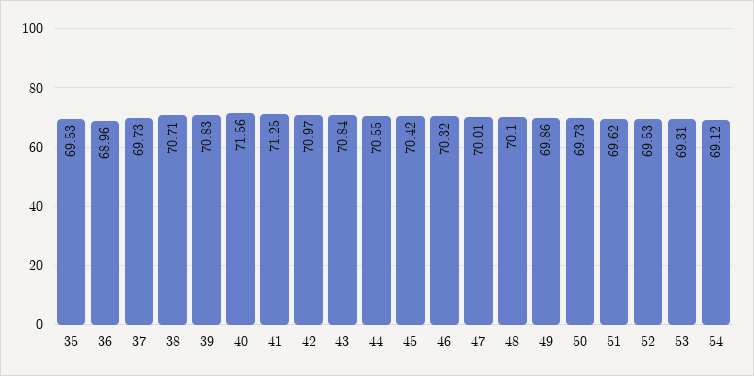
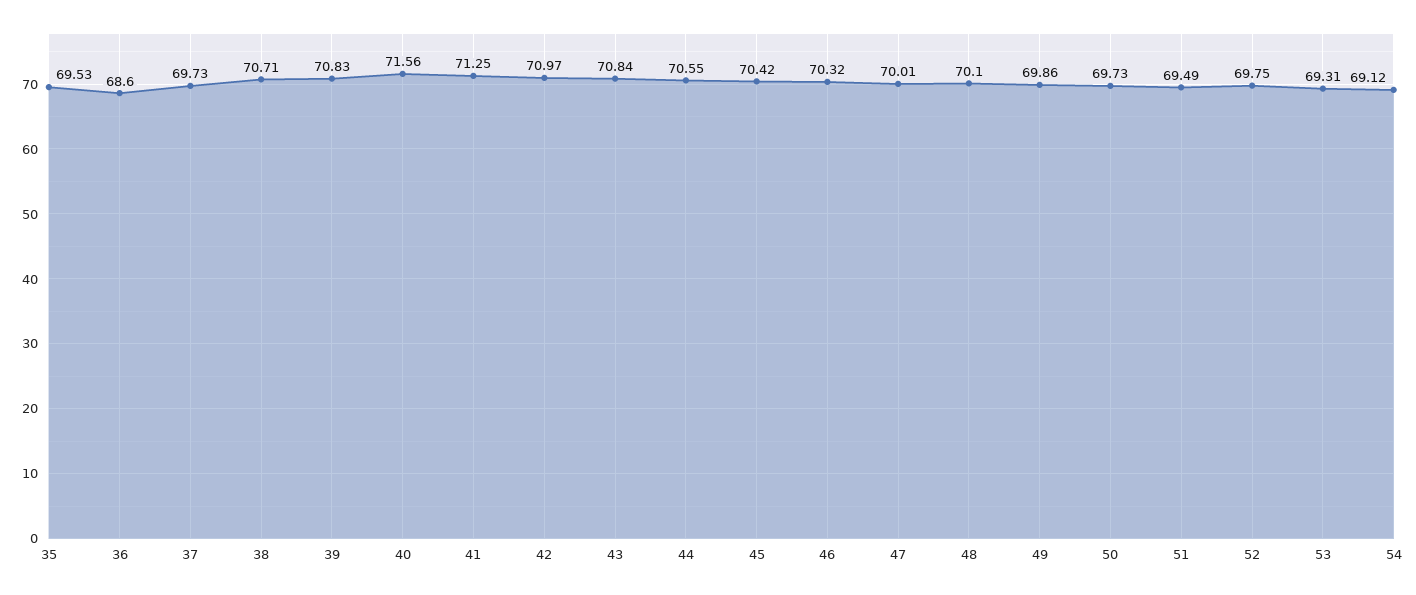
36: 68.96 -> 68.6
51: 69.62 -> 69.49
52: 69.53 -> 69.75

